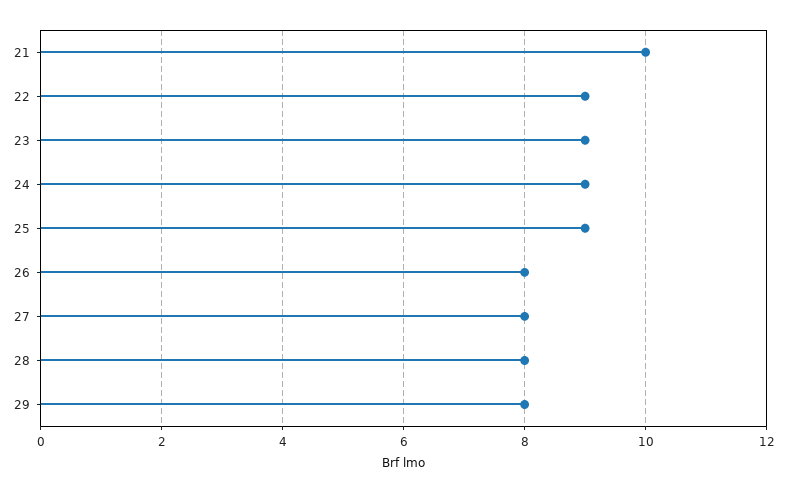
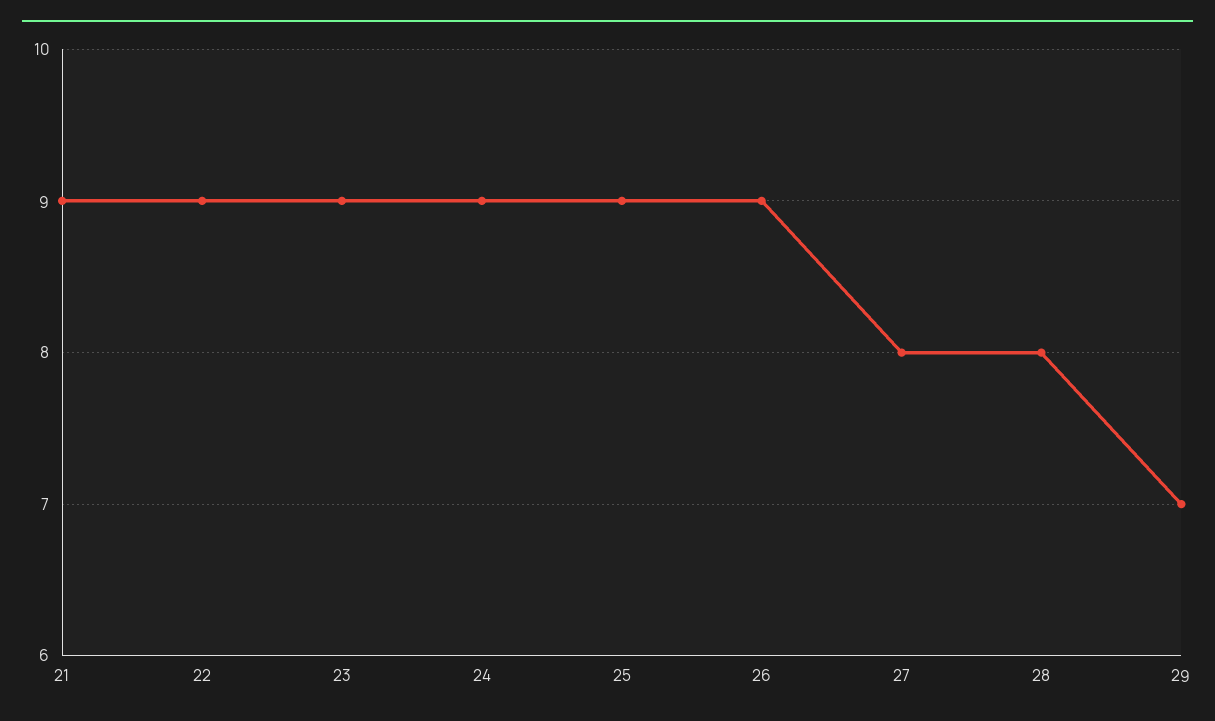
21: 10 -> 9
26: 8 -> 9
29: 8 -> 7

